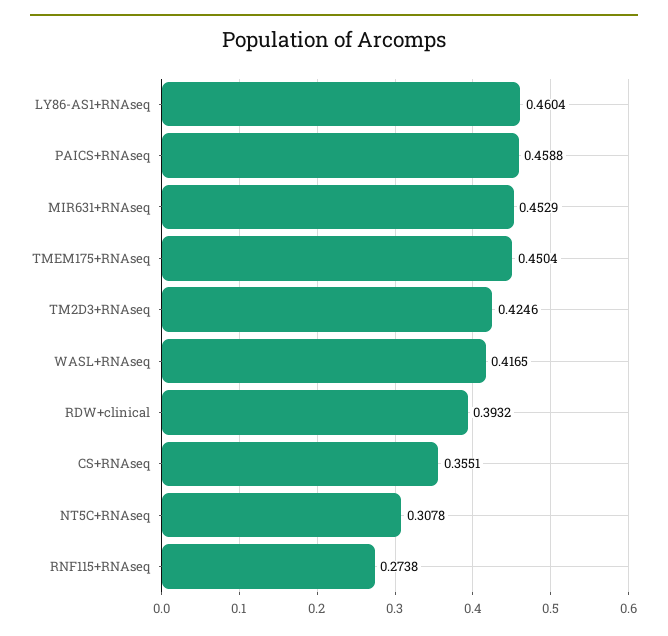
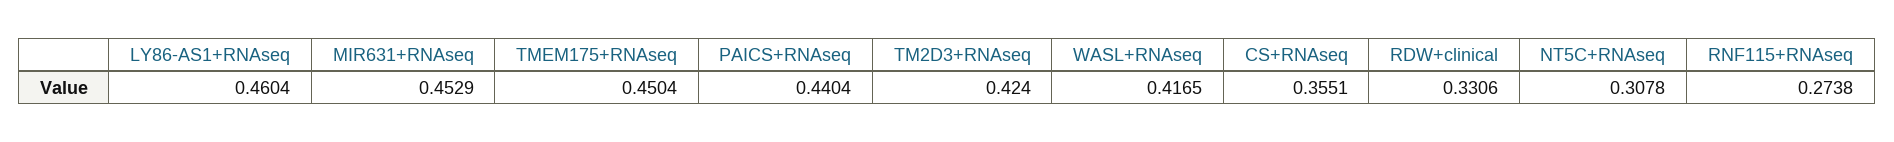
PAICS+RNAseq: 0.4588 -> 0.4404
TM2D3+RNAseq: 0.4246 -> 0.424
RDW+clinical: 0.3932 -> 0.3306

